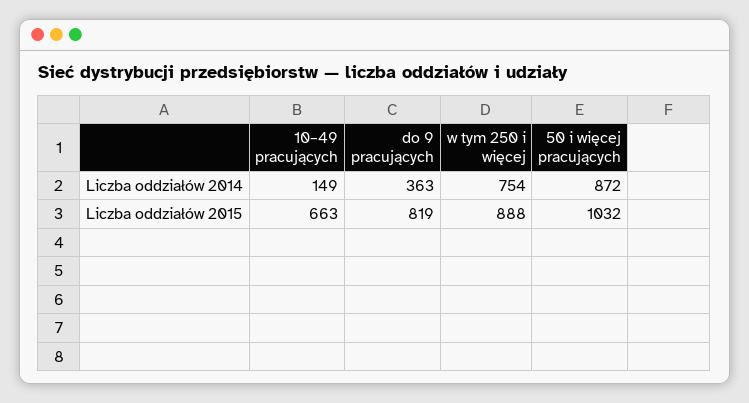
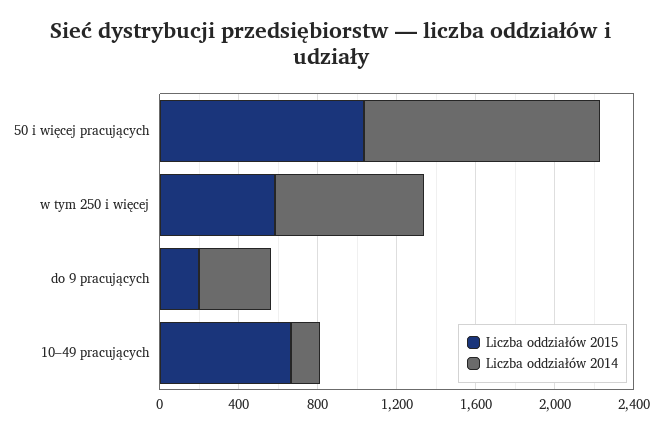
Liczba oddziałów 2014, 50 i więcej pracujących: 872 -> 1200
Liczba oddziałów 2015, do 9 pracujących: 819 -> 200
Liczba oddziałów 2015, w tym 250 i więcej: 888 -> 600

